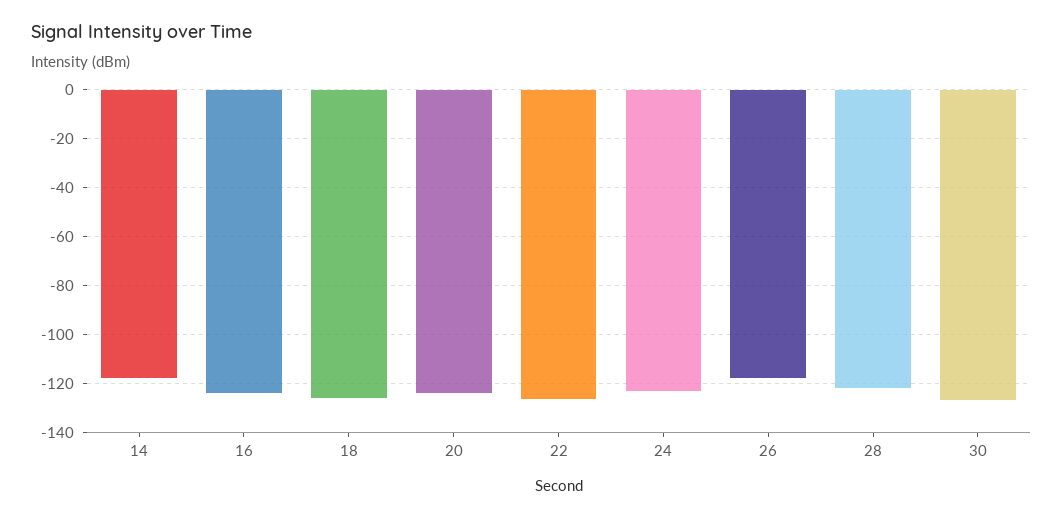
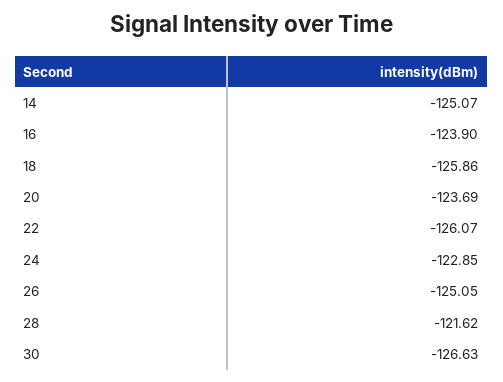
14: -117.5 -> -125.07
26: -117.5 -> -125.05

